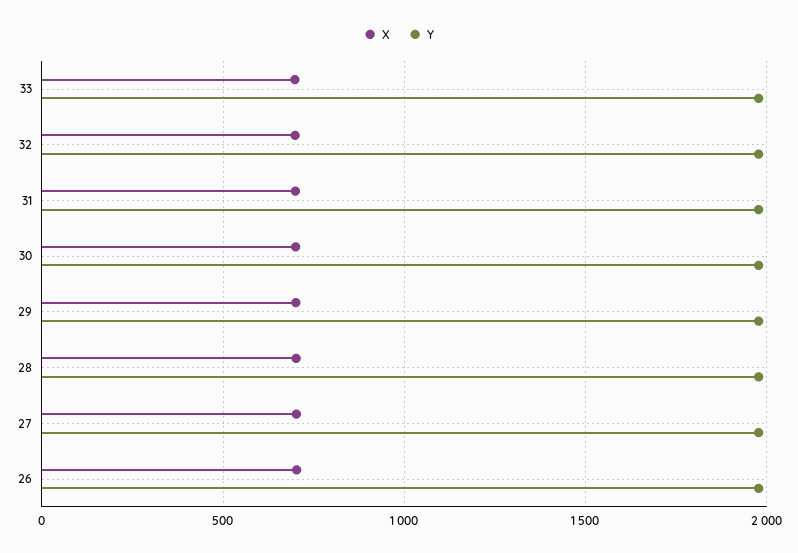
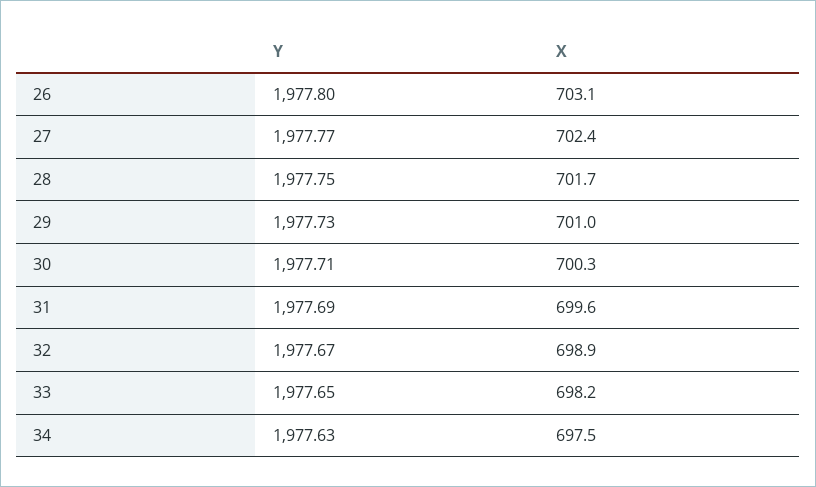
Y, 34: none -> 1977.63
X, 34: none -> 697.5

